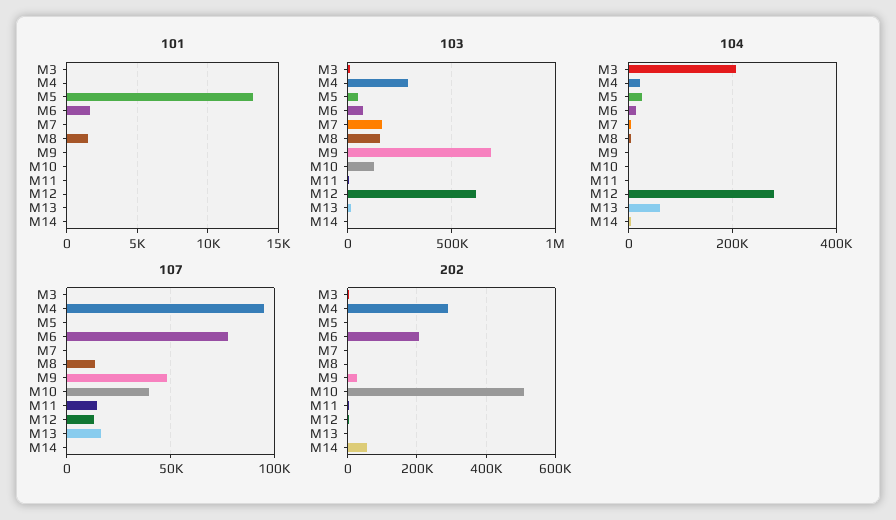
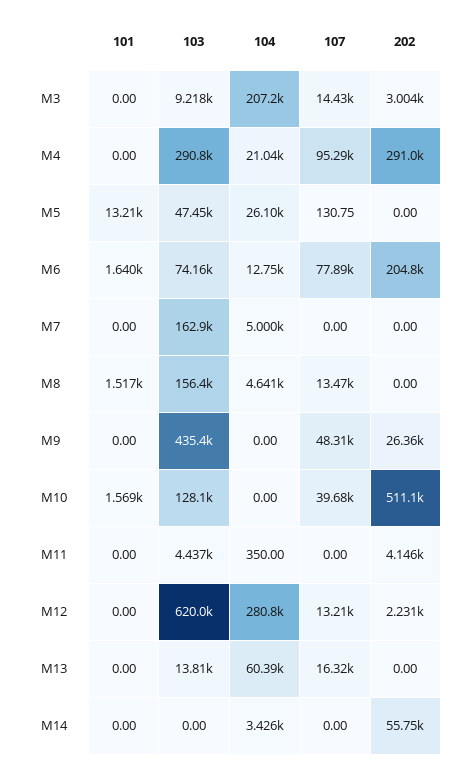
101, M10: 0 -> 1569
103, M9: 700000 -> 435400
107, M3: 0 -> 14430
107, M11: 15000 -> 0

